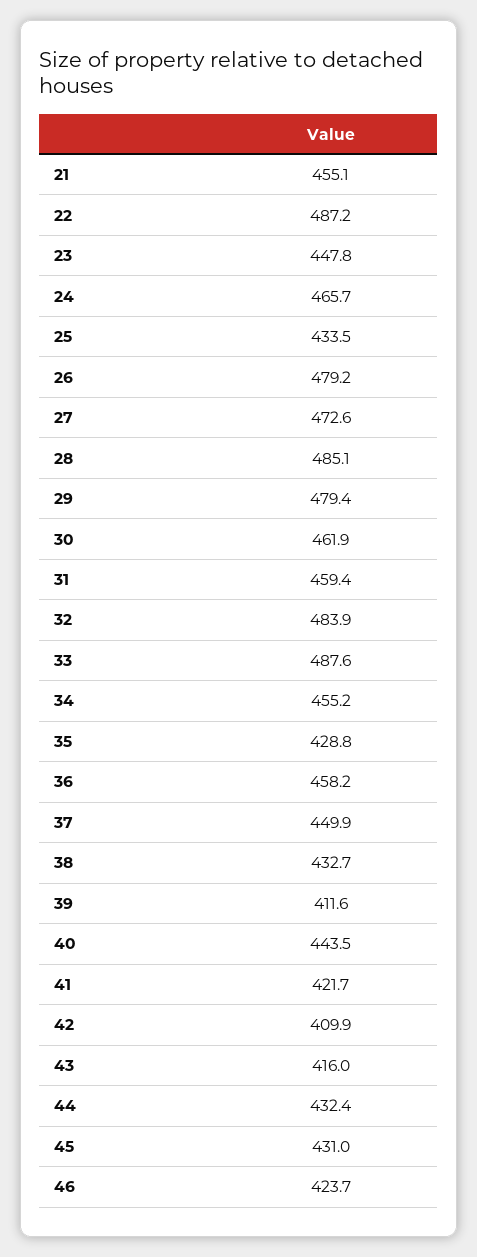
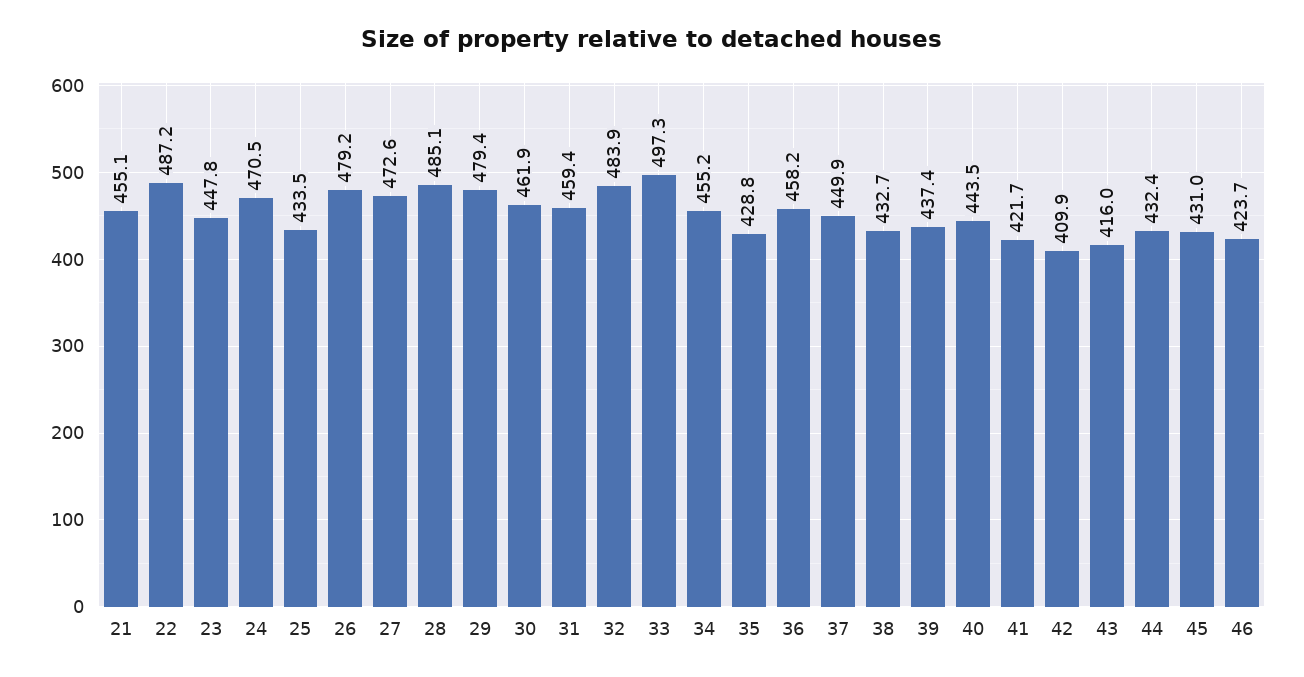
24: 465.7 -> 470.5
33: 487.6 -> 497.3
39: 411.6 -> 437.4

